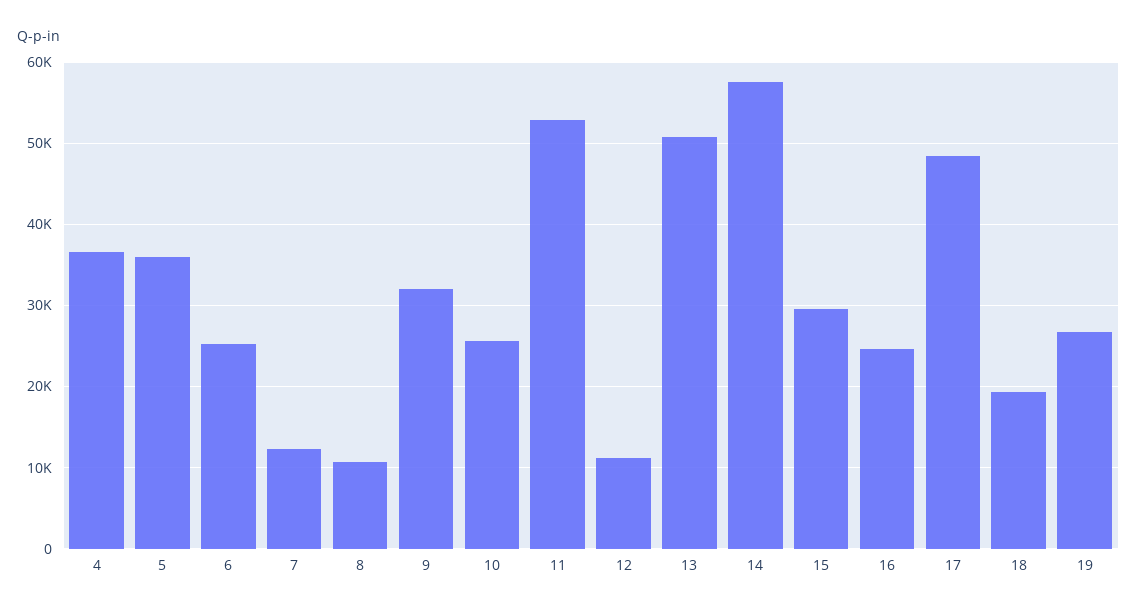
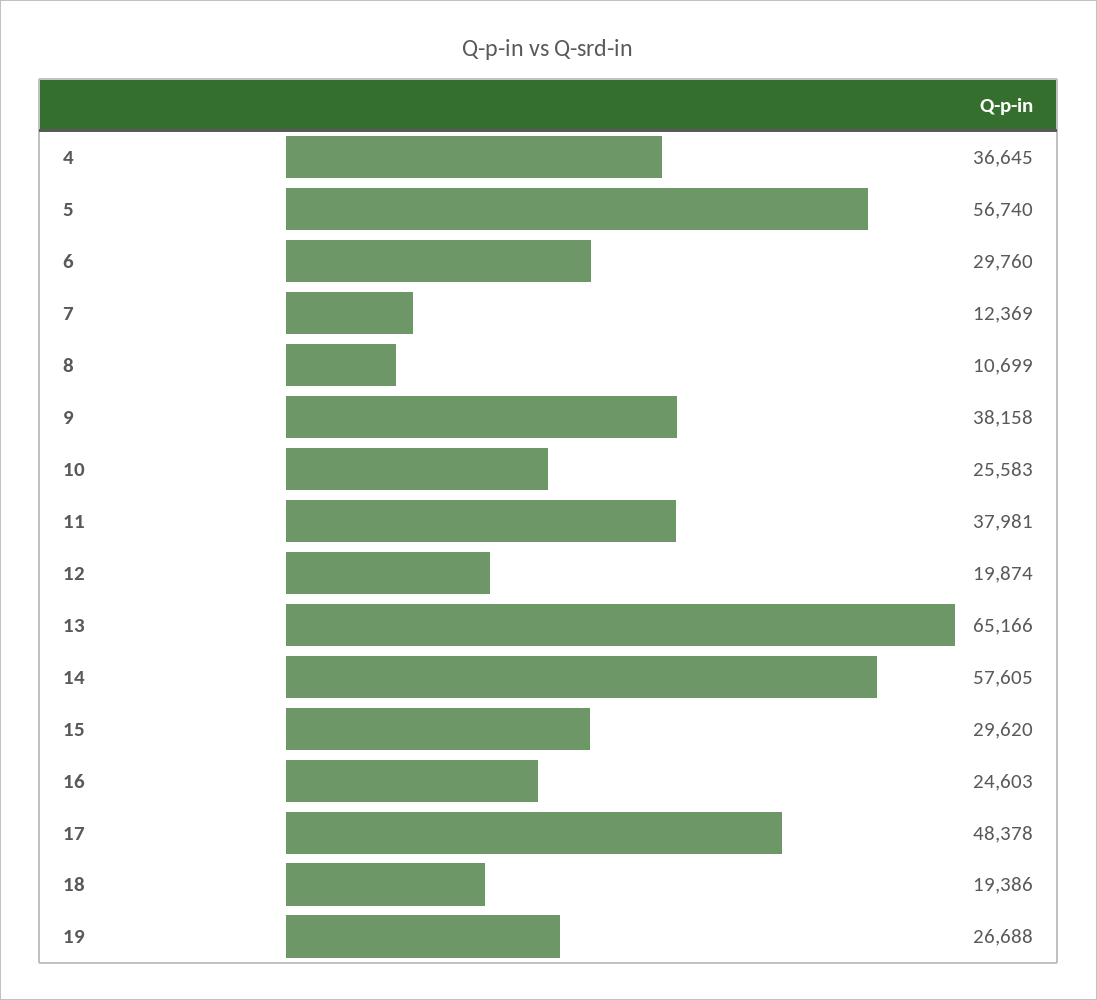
5: 36000 -> 56740
6: 25000 -> 29760
9: 32000 -> 38158
11: 53000 -> 37981
12: 11000 -> 19874
13: 51000 -> 65166

